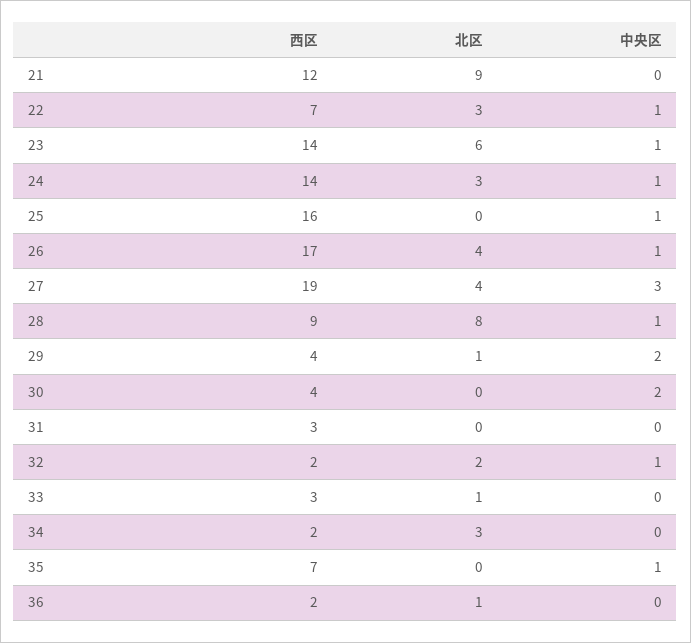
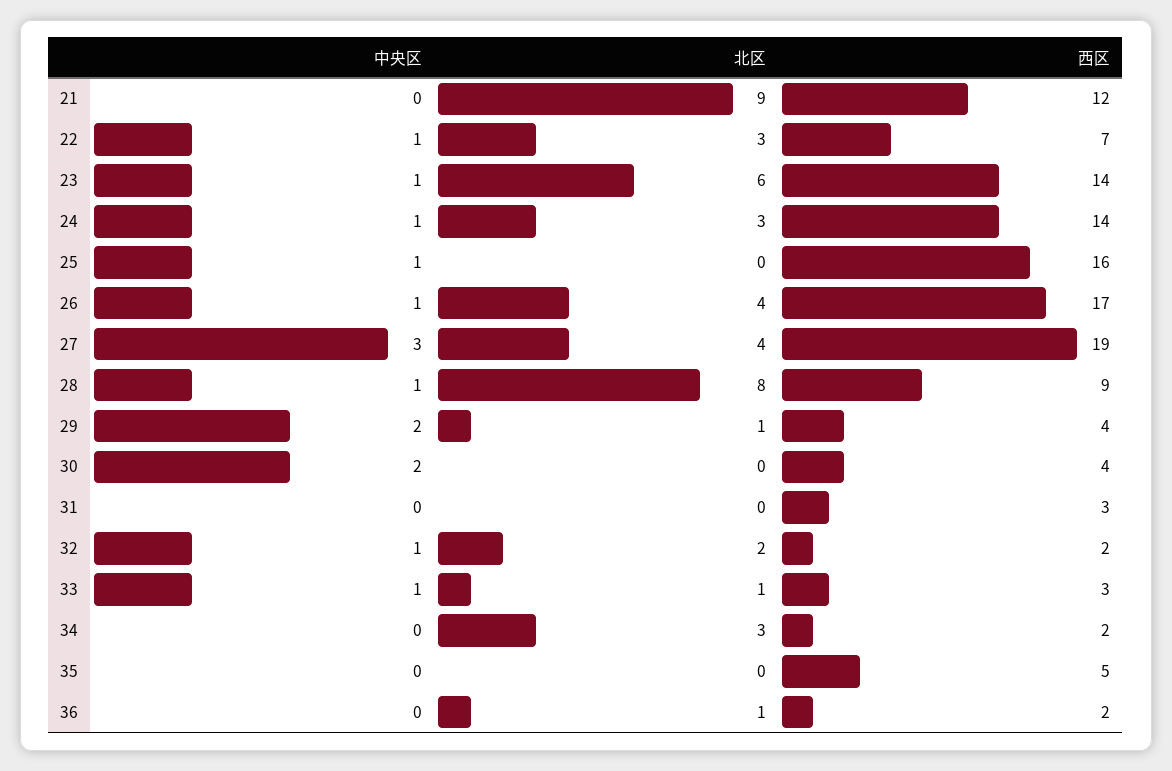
中央区, 33: 0 -> 1
西区, 35: 7 -> 5
中央区, 35: 1 -> 0

